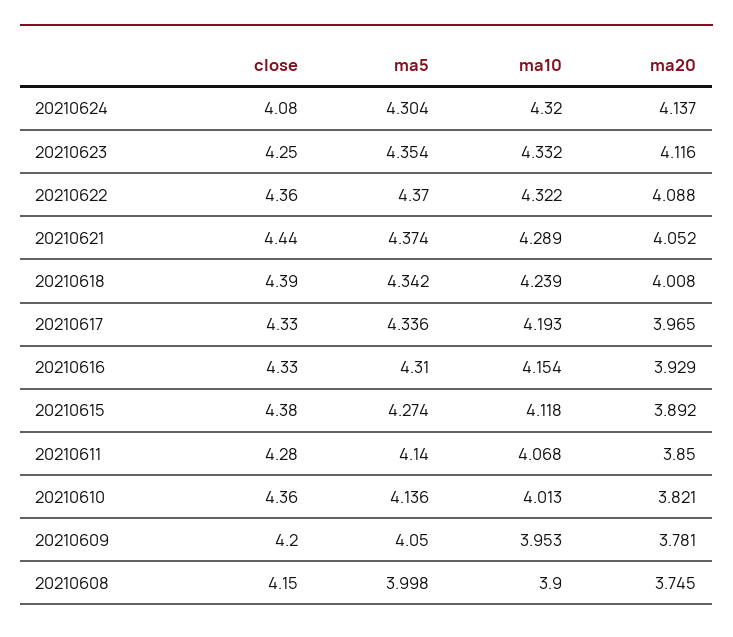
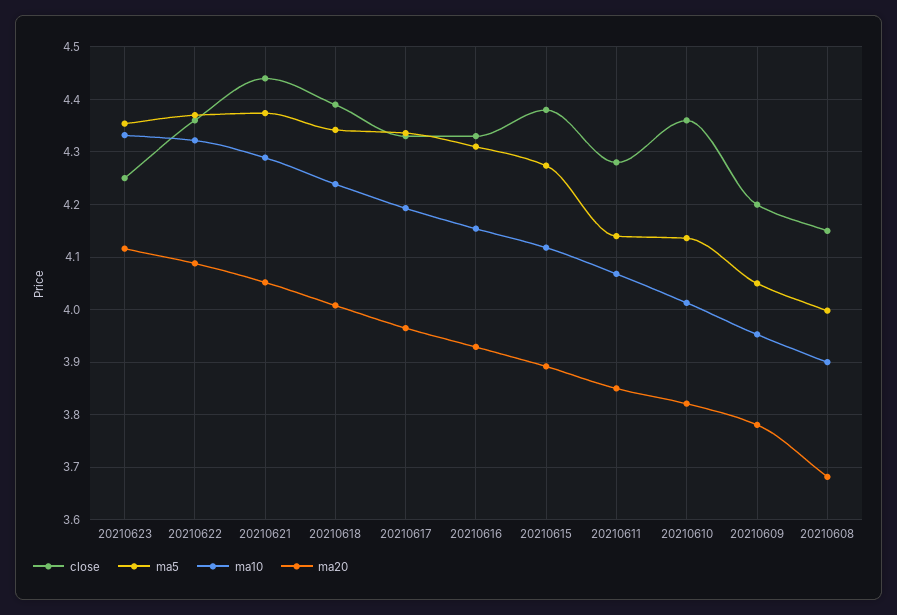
close, 20210624: 4.08 -> none
ma5, 20210624: 4.304 -> none
ma10, 20210624: 4.32 -> none
ma20, 20210624: 4.137 -> none
ma20, 20210608: 3.745 -> 3.68

